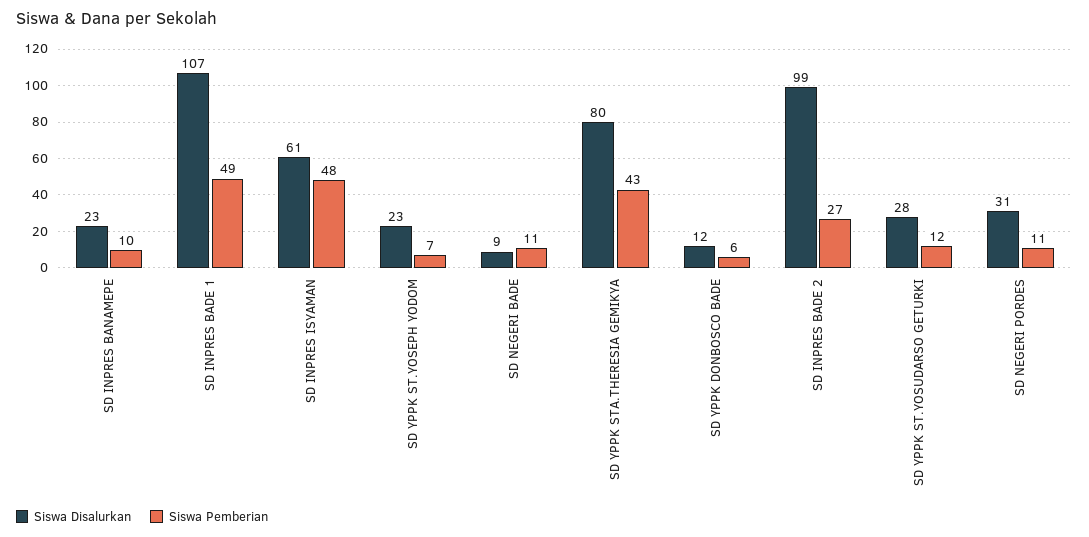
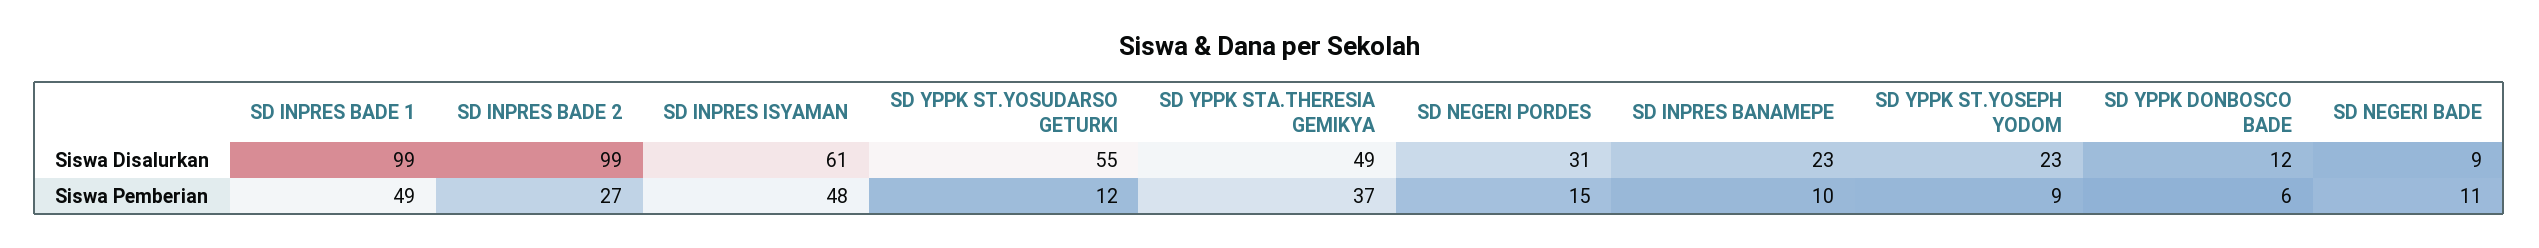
Siswa Disalurkan, SD INPRES BADE 1: 107 -> 99
Siswa Pemberian, SD YPPK ST.YOSEPH YODOM: 7 -> 9
Siswa Disalurkan, SD YPPK STA.THERESIA GEMIKYA: 80 -> 49
Siswa Pemberian, SD YPPK STA.THERESIA GEMIKYA: 43 -> 37
Siswa Disalurkan, SD YPPK ST.YOSUDARSO GETURKI: 28 -> 55
Siswa Pemberian, SD NEGERI PORDES: 11 -> 15

